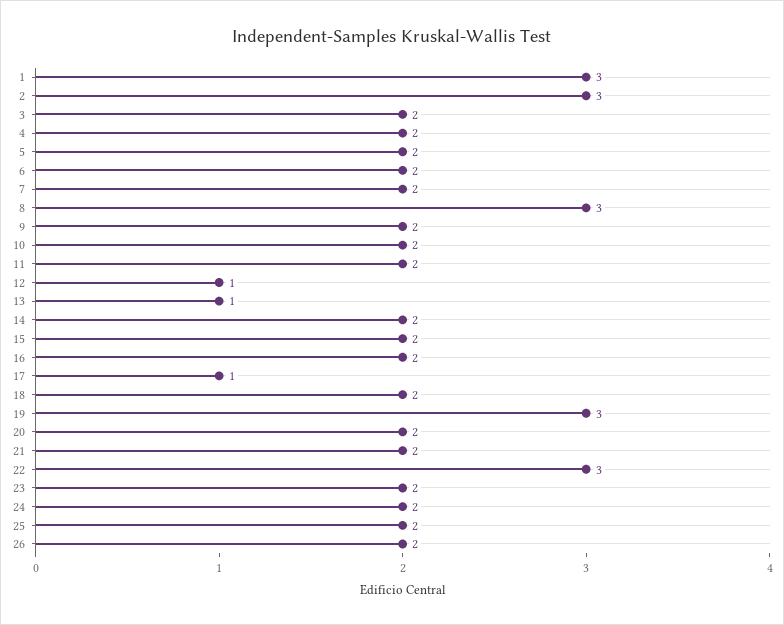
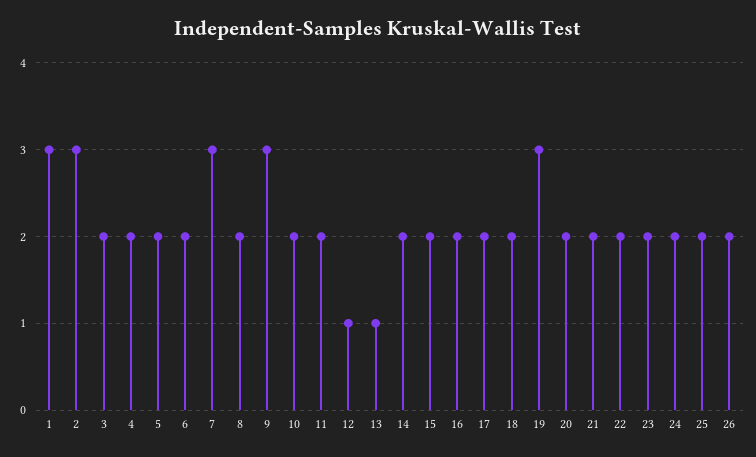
7: 2 -> 3
8: 3 -> 2
9: 2 -> 3
17: 1 -> 2
22: 3 -> 2

